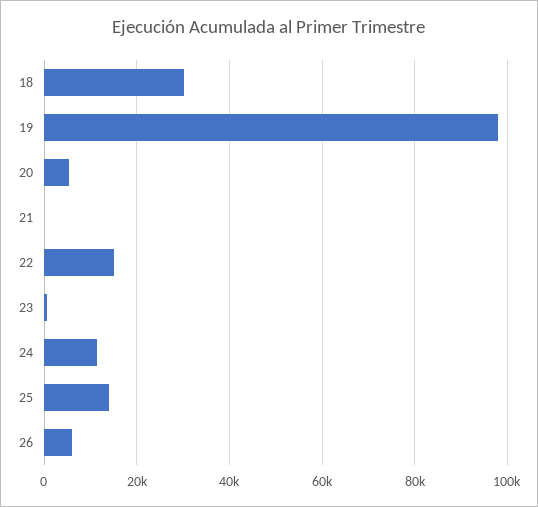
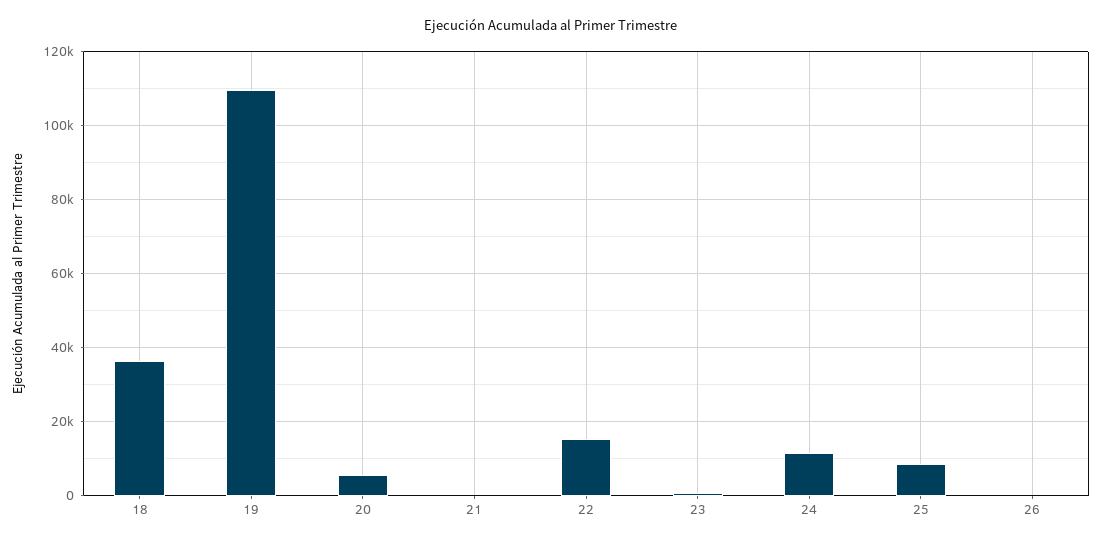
18: 30000 -> 36000
19: 98000 -> 110000
25: 14000 -> 8000
26: 6000 -> 0

